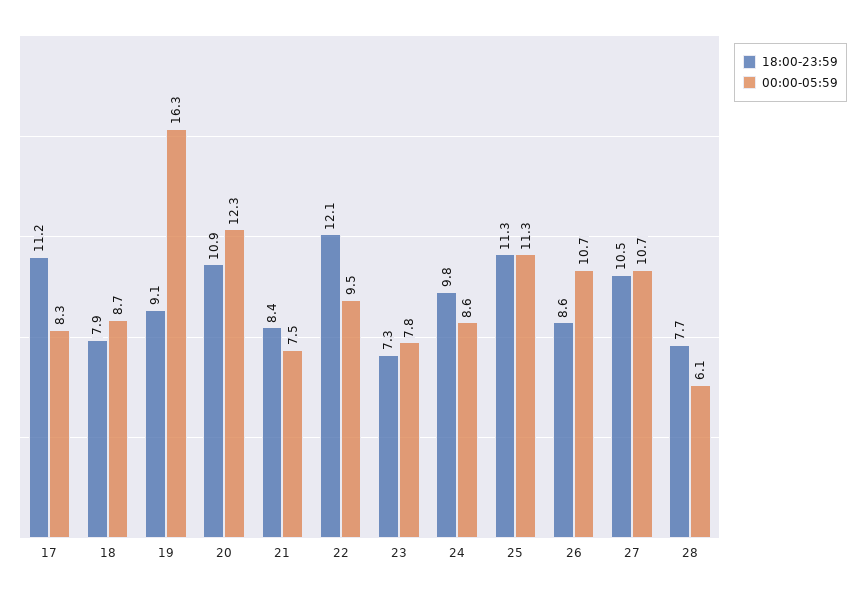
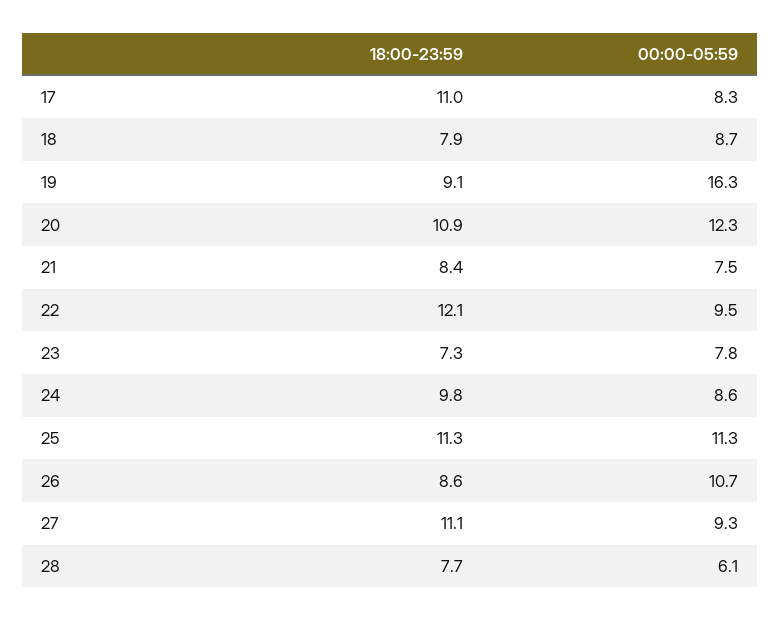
18:00-23:59, 17: 11.2 -> 11
18:00-23:59, 27: 10.5 -> 11.1
00:00-05:59, 27: 10.7 -> 9.3

